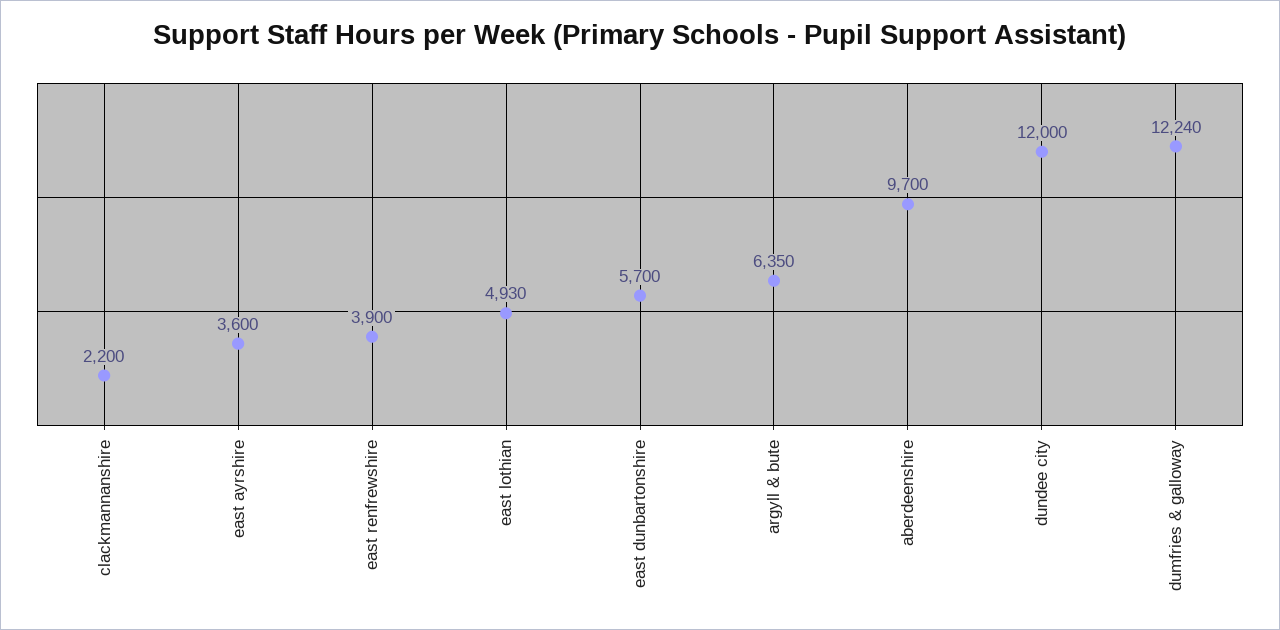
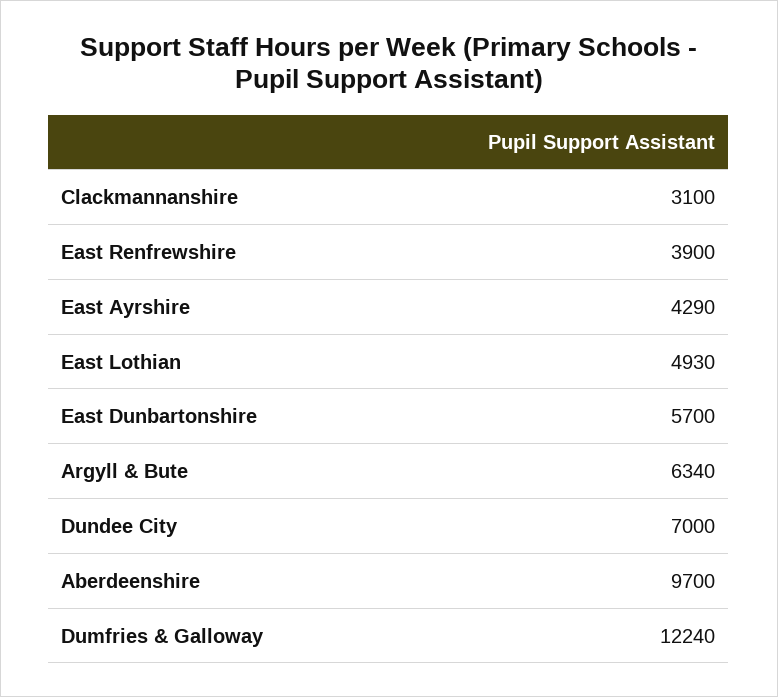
clackmannanshire: 2200 -> 3100
east ayrshire: 3600 -> 4290
argyll & bute: 6350 -> 6340
dundee city: 12000 -> 7000

